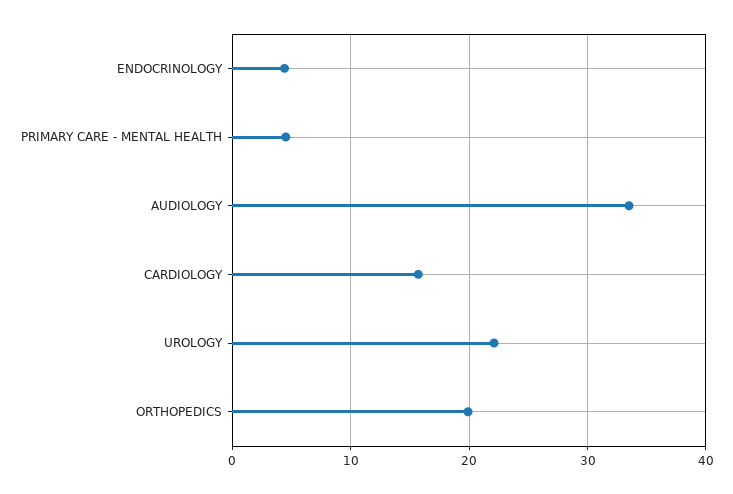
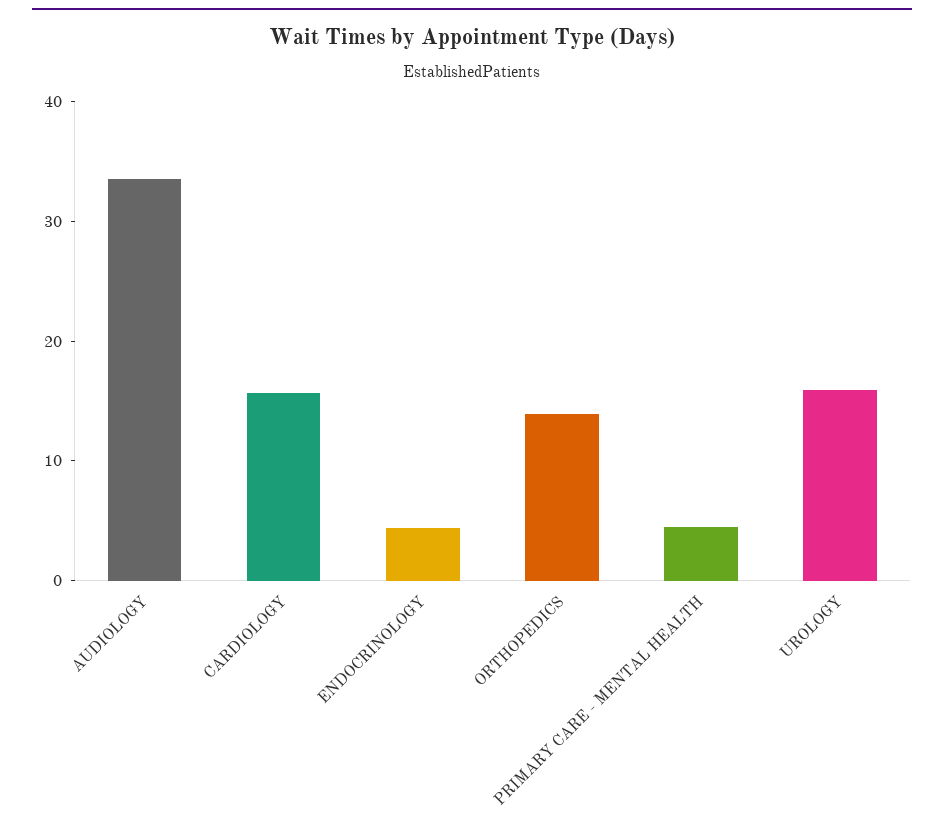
UROLOGY: 22 -> 16
ORTHOPEDICS: 20 -> 14

